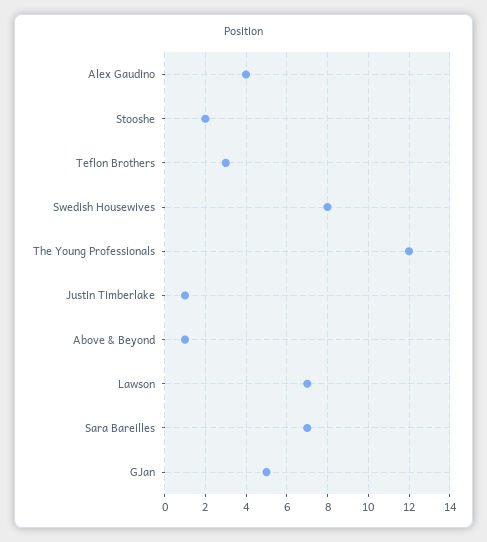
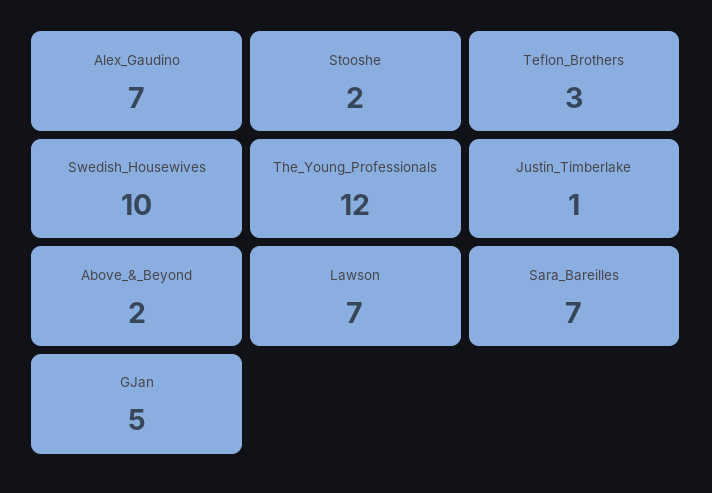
Alex Gaudino: 4 -> 7
Swedish Housewives: 8 -> 10
Above & Beyond: 1 -> 2

